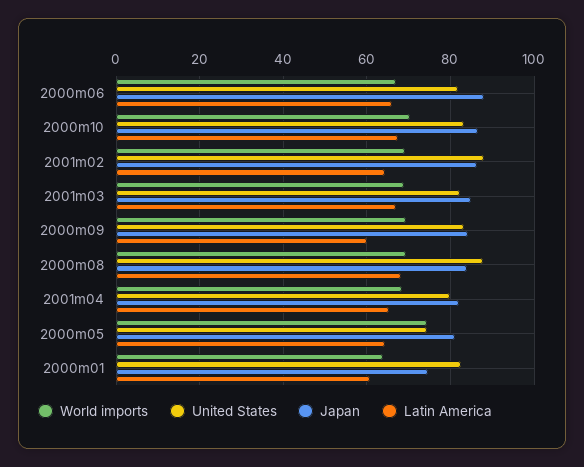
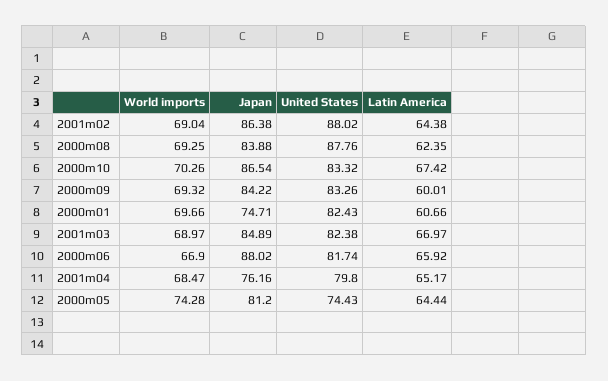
Latin America, 2000m08: 68 -> 62.35
Japan, 2001m04: 82 -> 76.16
World imports, 2000m01: 64 -> 69.66

